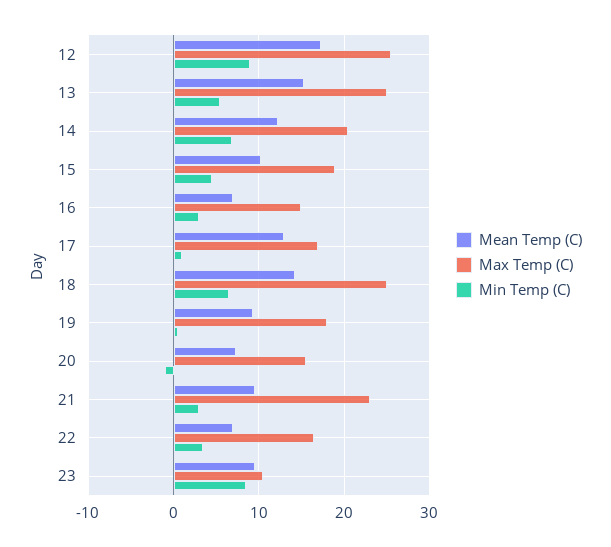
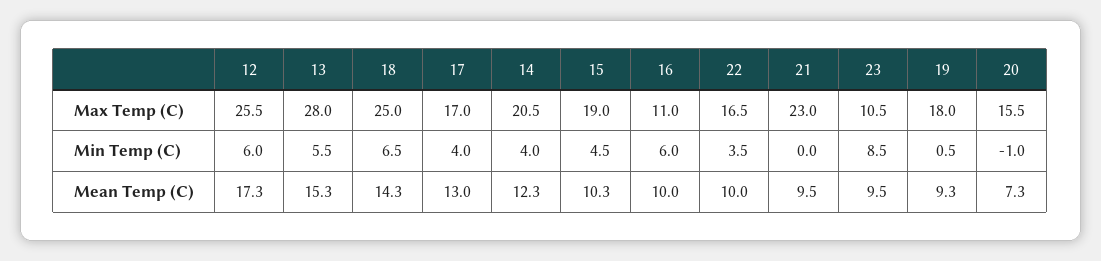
Min Temp (C), 12: 9 -> 6
Max Temp (C), 13: 25 -> 28
Min Temp (C), 14: 7 -> 4
Mean Temp (C), 16: 7 -> 10
Max Temp (C), 16: 15 -> 11
Min Temp (C), 16: 3 -> 6
Min Temp (C), 17: 1 -> 4
Min Temp (C), 21: 3 -> 0
Mean Temp (C), 22: 7 -> 10

